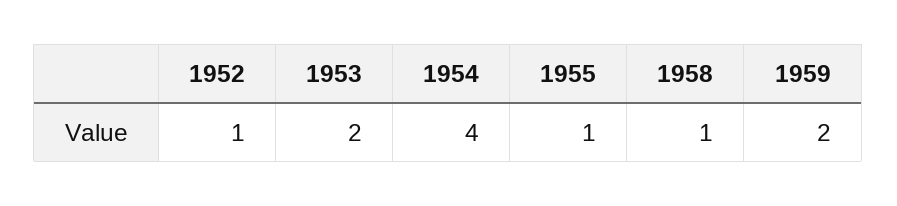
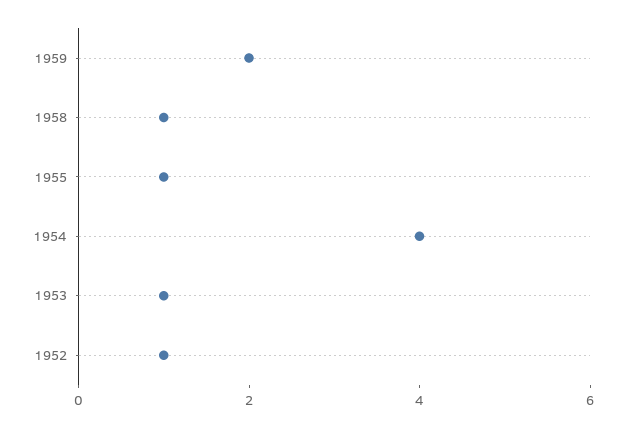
1953: 2 -> 1

